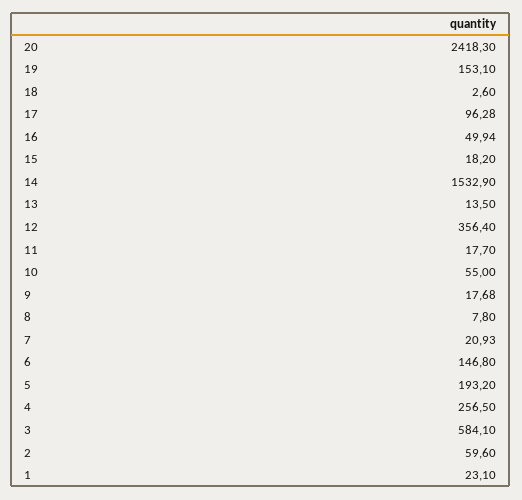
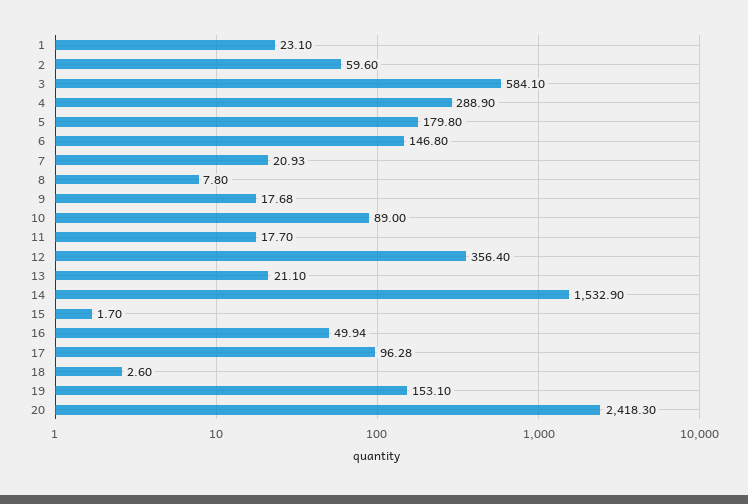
15: 18.2 -> 1.7
13: 13.5 -> 21.1
10: 55 -> 89
5: 193.2 -> 179.8
4: 256.5 -> 288.9

